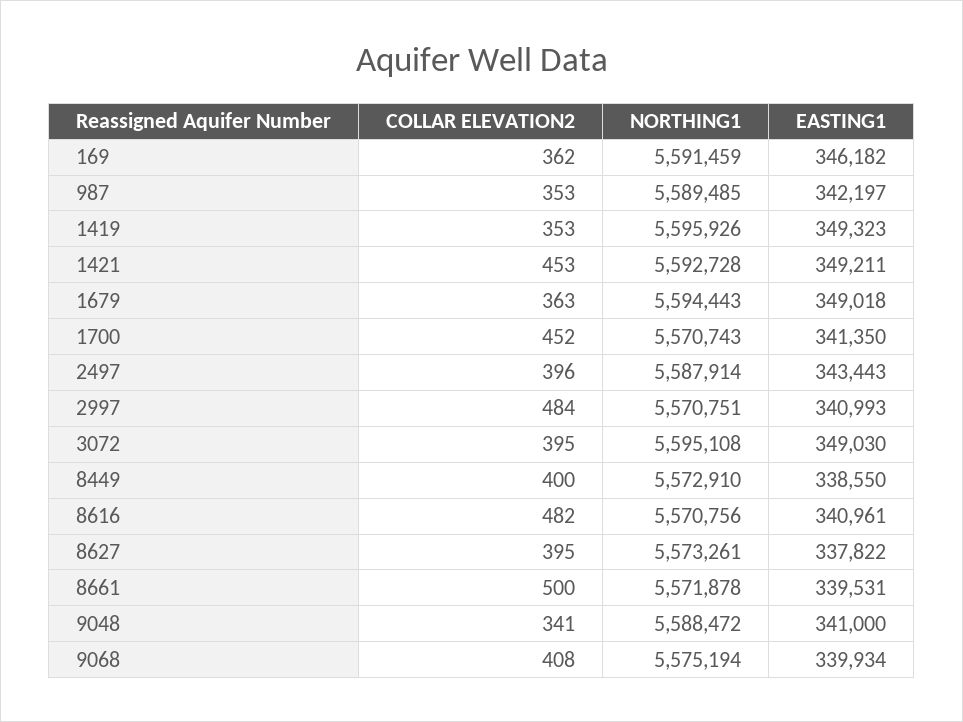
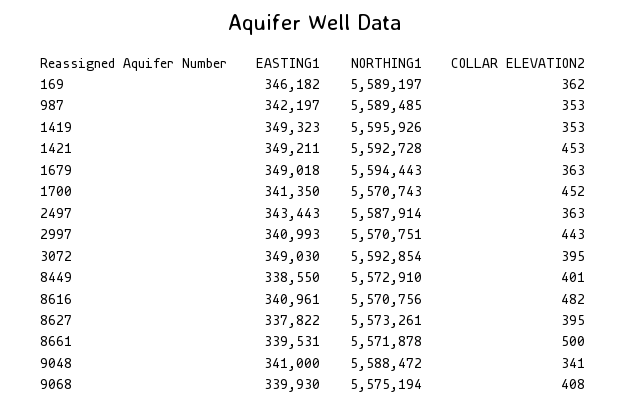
NORTHING1, 169: 5591459 -> 5589197
COLLAR ELEVATION2, 2497: 396 -> 363
COLLAR ELEVATION2, 2997: 484 -> 443
NORTHING1, 3072: 5595108 -> 5592854
COLLAR ELEVATION2, 8449: 400 -> 401
EASTING1, 9068: 339934 -> 339930

